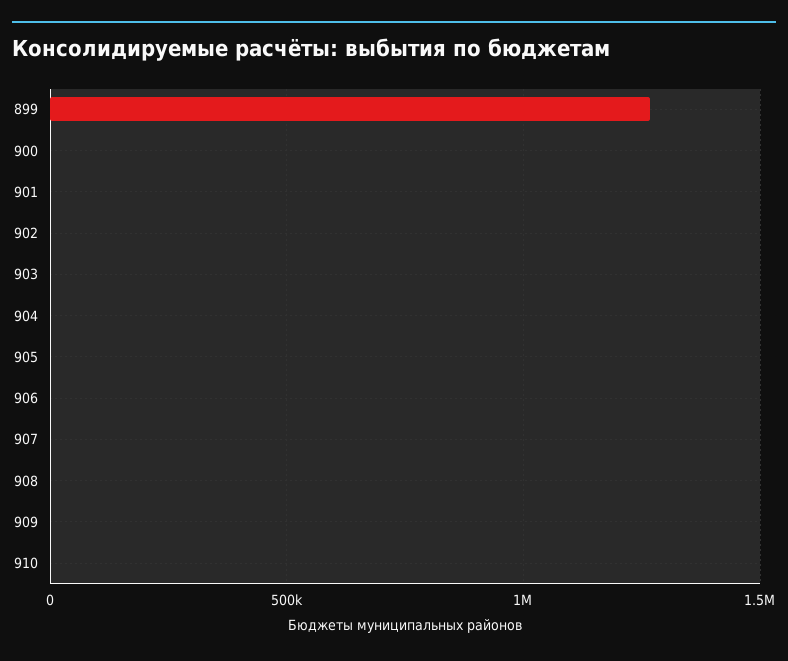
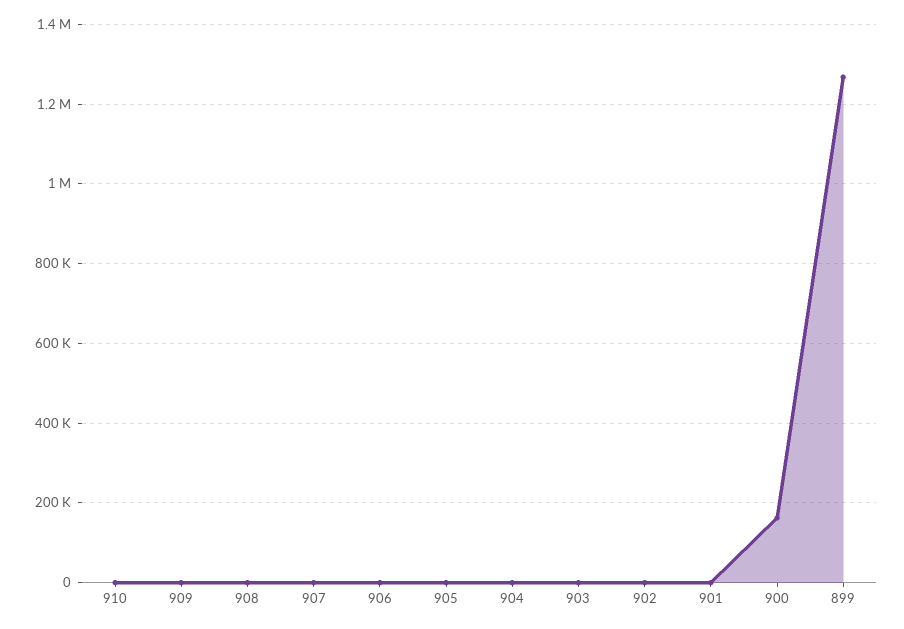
900: 0 -> 160000

